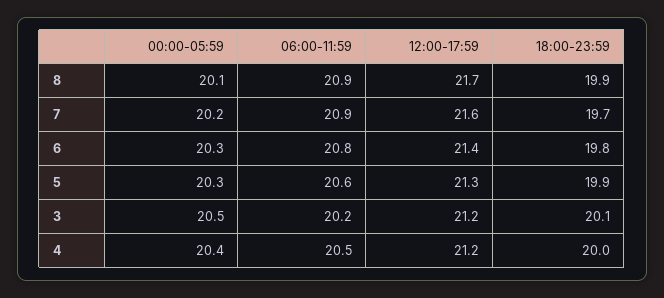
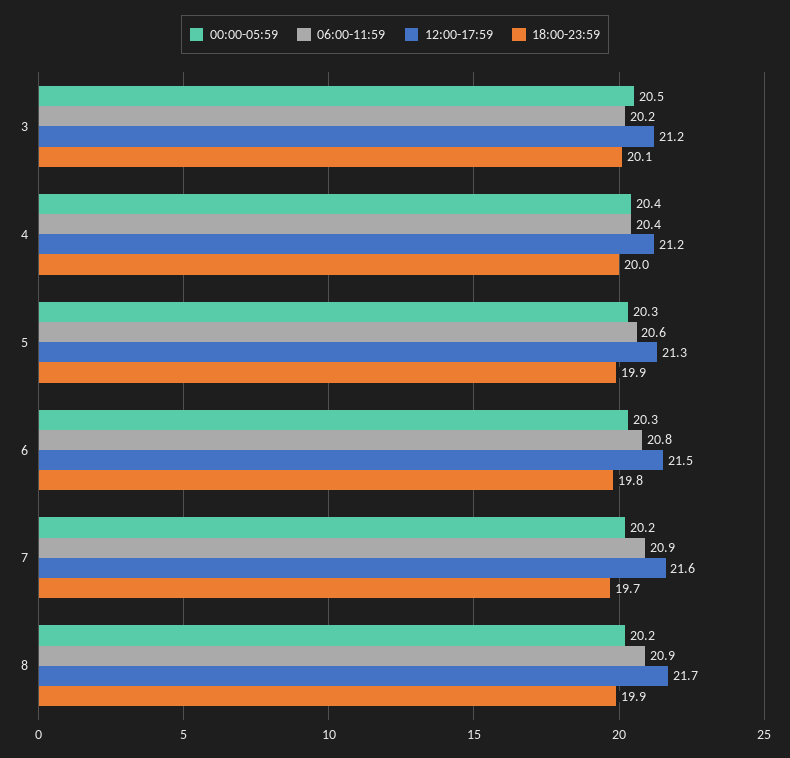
00:00-05:59, 8: 20.1 -> 20.2
12:00-17:59, 6: 21.4 -> 21.5
06:00-11:59, 4: 20.5 -> 20.4

